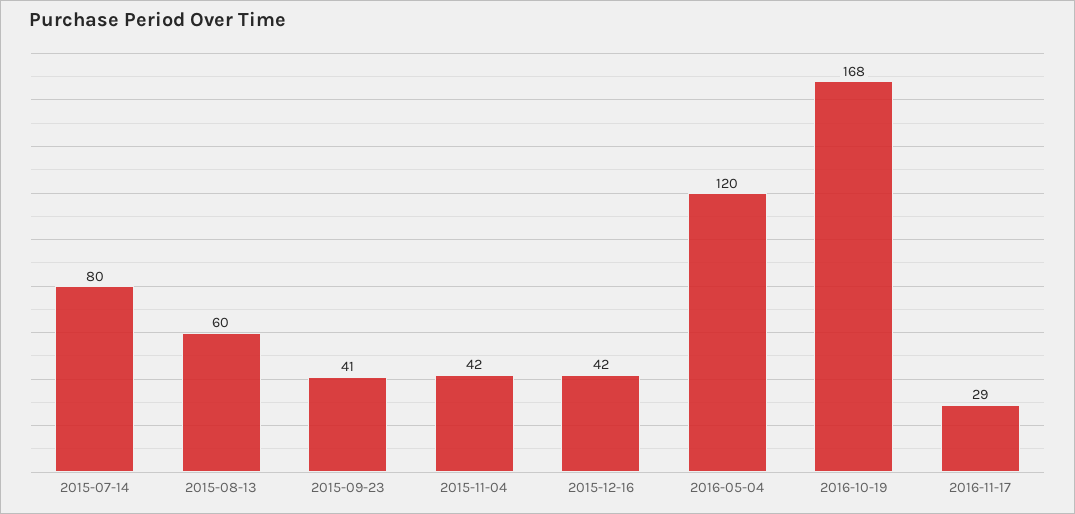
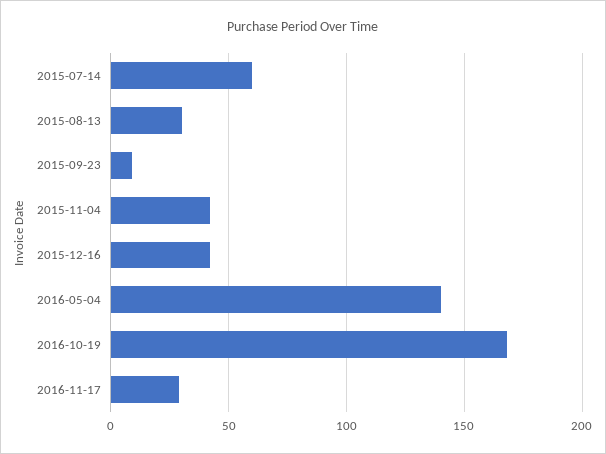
2015-07-14: 80 -> 60
2015-08-13: 60 -> 30
2015-09-23: 41 -> 10
2016-05-04: 120 -> 140

